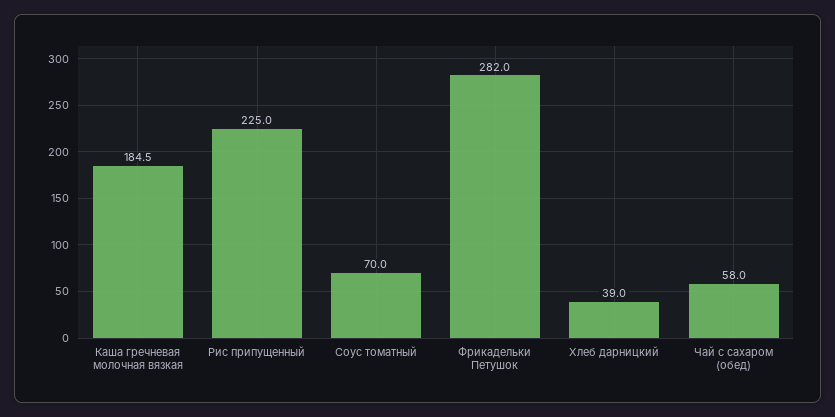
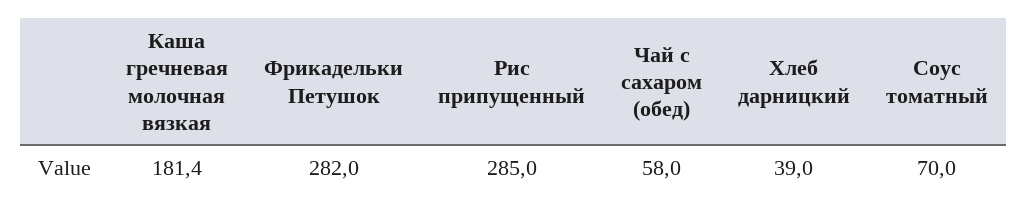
Каша гречневая молочная вязкая: 184.5 -> 181.4
Рис припущенный: 225 -> 285

